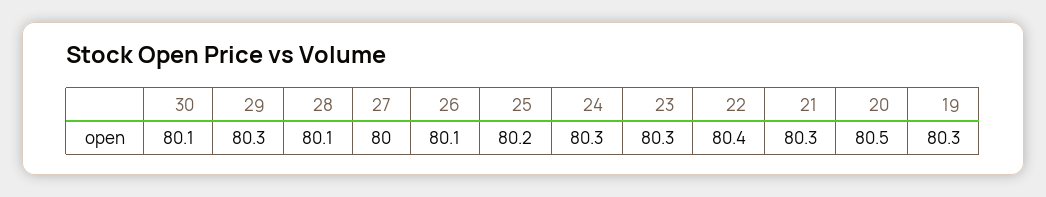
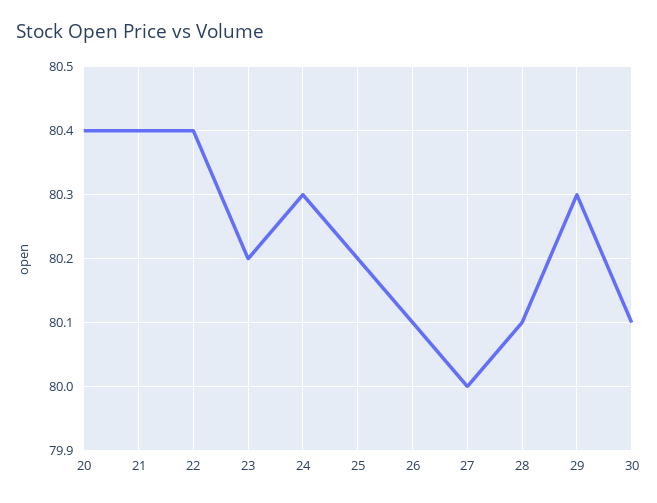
23: 80.3 -> 80.2
21: 80.3 -> 80.4
20: 80.5 -> 80.4
19: 80.3 -> none

